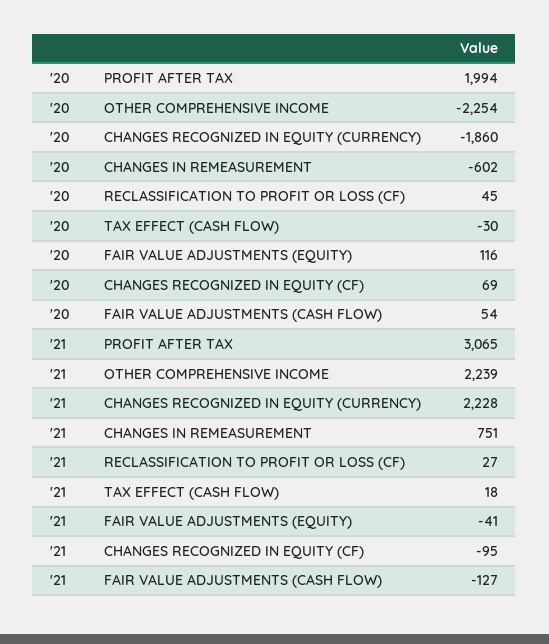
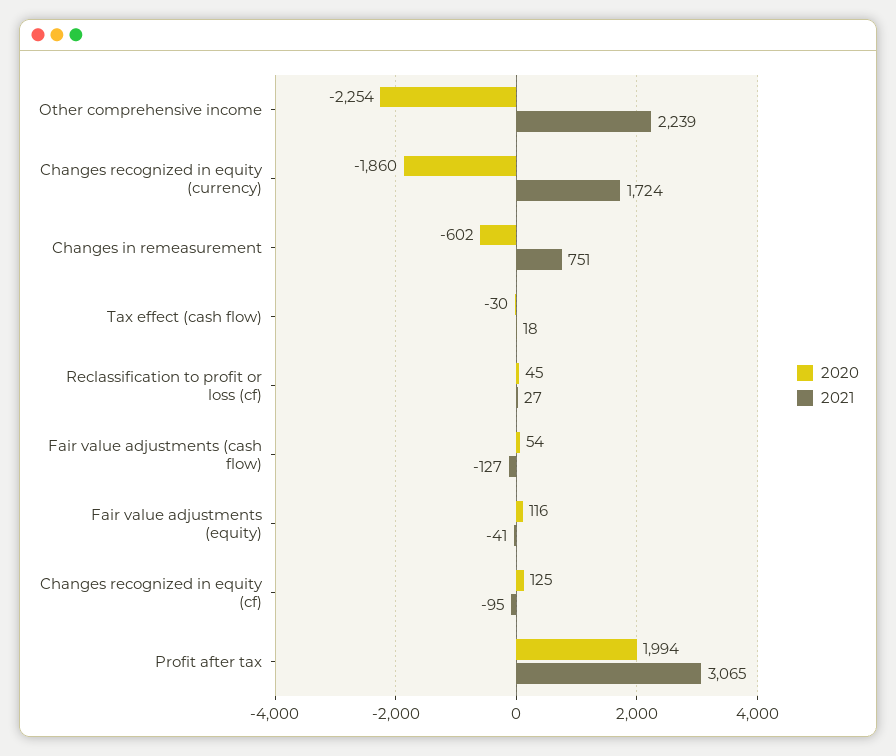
'20, CHANGES RECOGNIZED IN EQUITY (CF): 69 -> 125
'21, CHANGES RECOGNIZED IN EQUITY (CURRENCY): 2228 -> 1724

